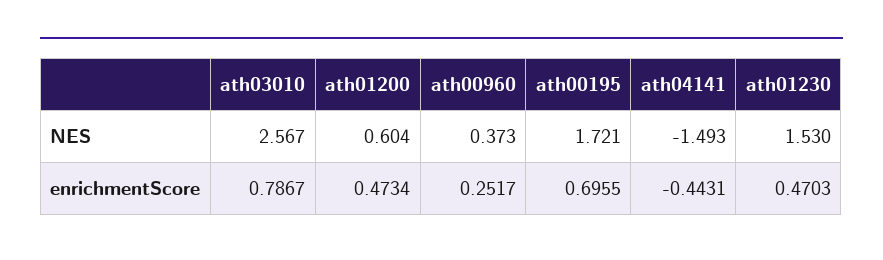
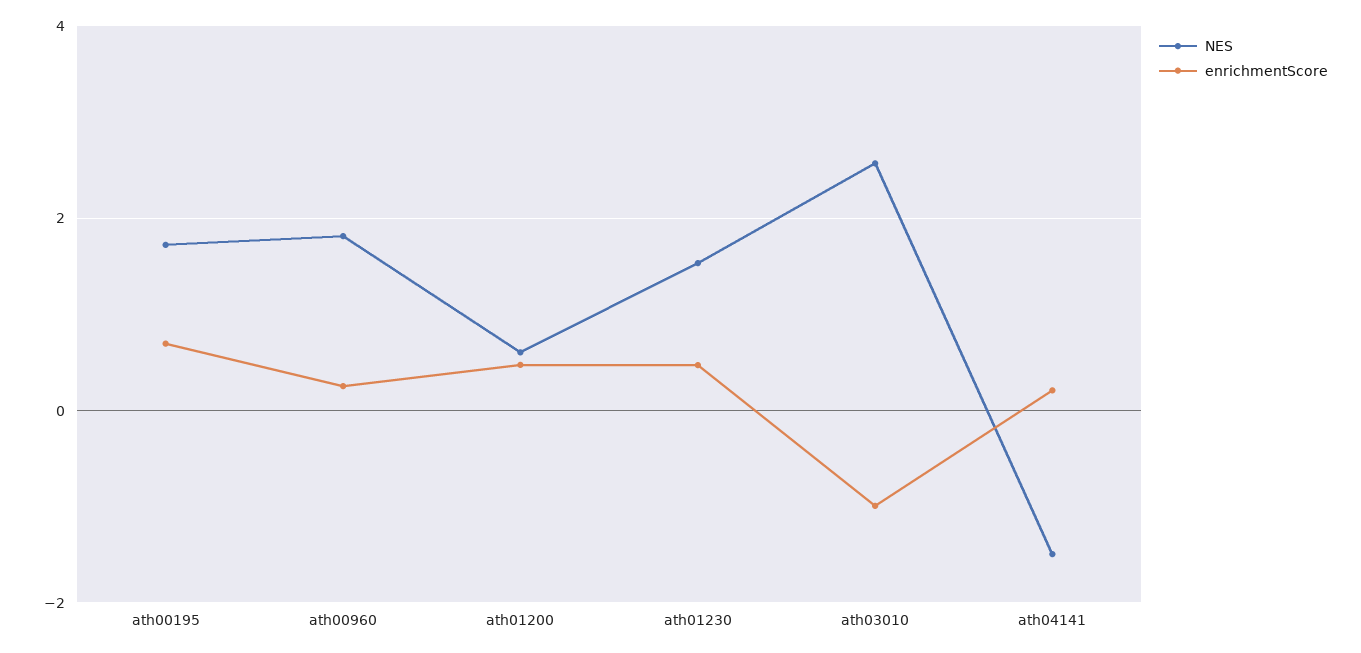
NES, ath00960: 0.373 -> 1.8
enrichmentScore, ath03010: 0.7867 -> -1
enrichmentScore, ath04141: -0.4431 -> 0.2

